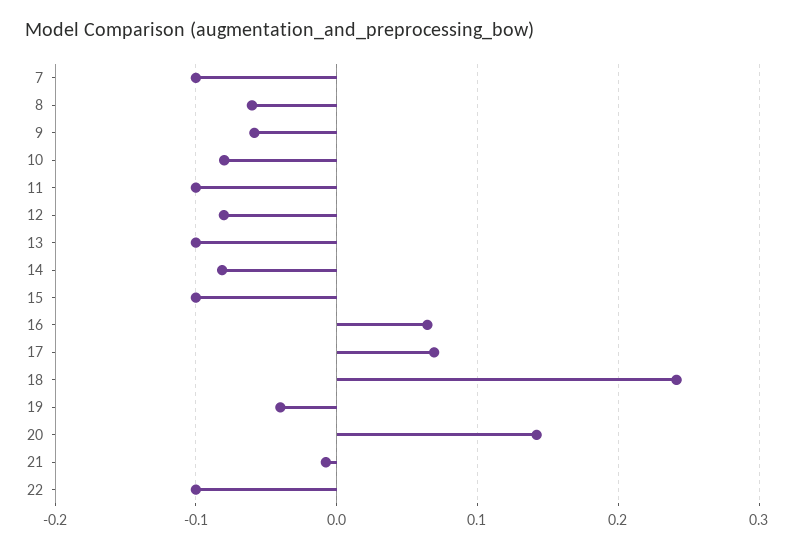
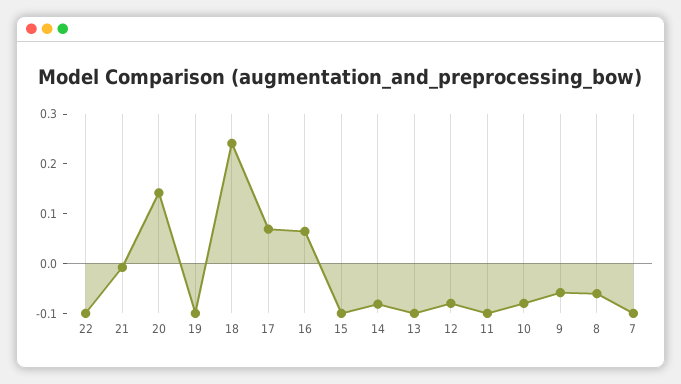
19: -0.04 -> -0.1

